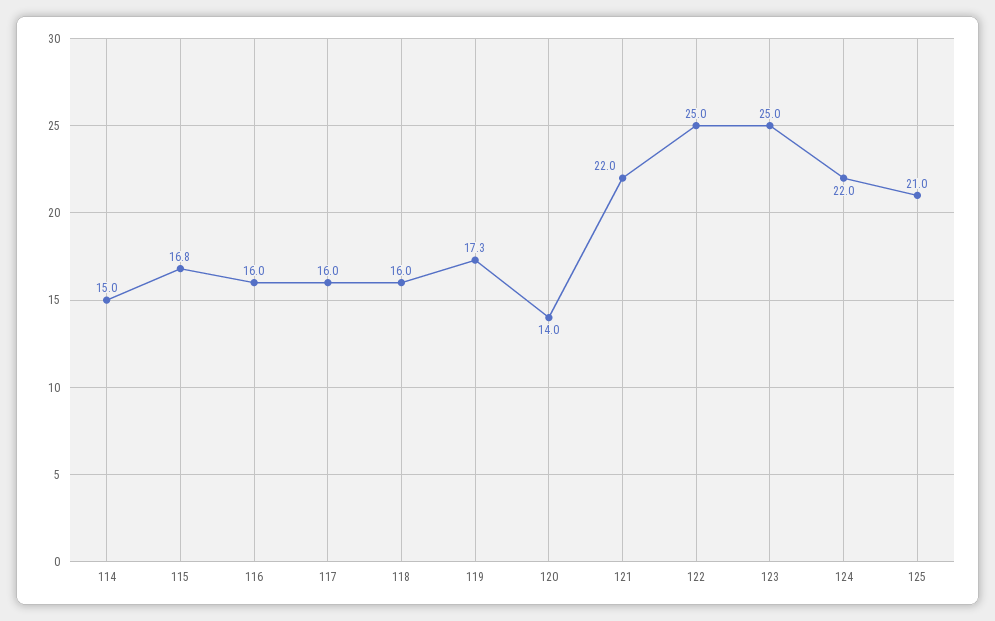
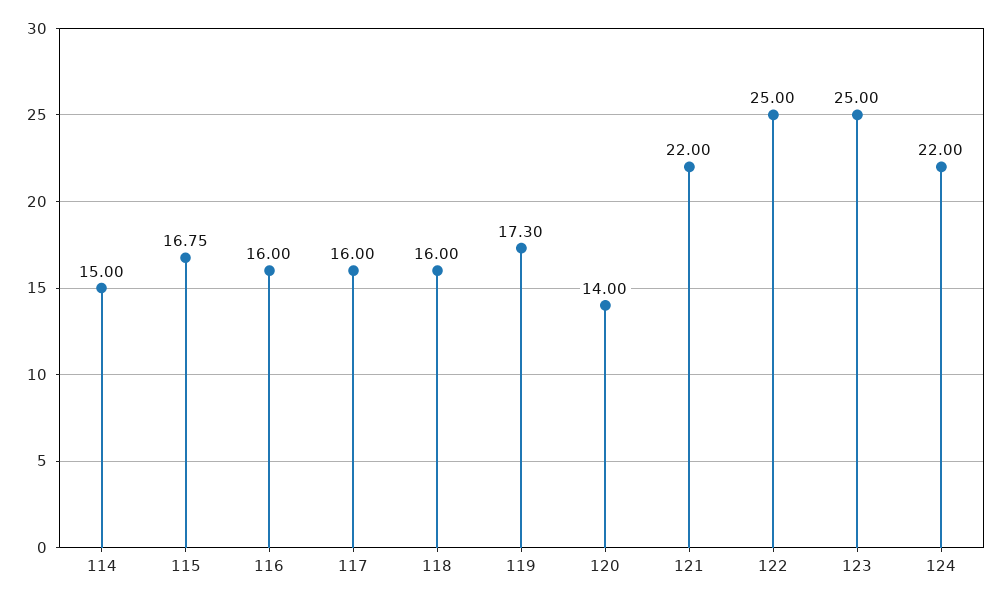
125: 21 -> none

